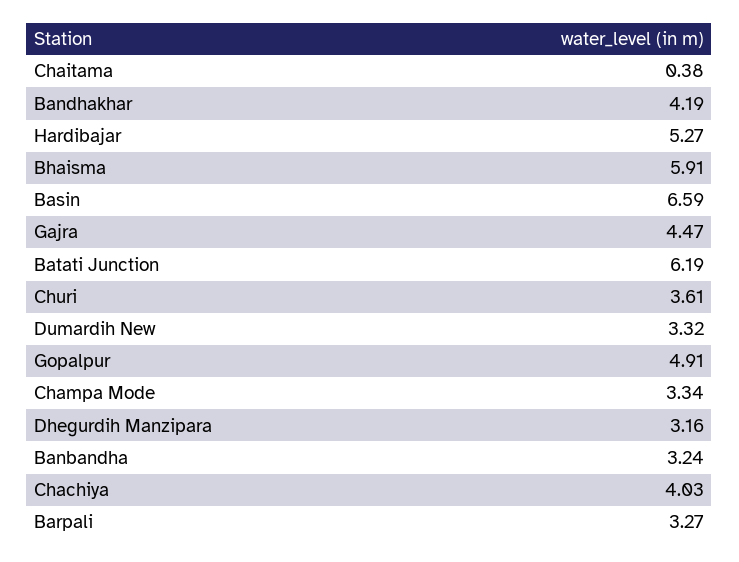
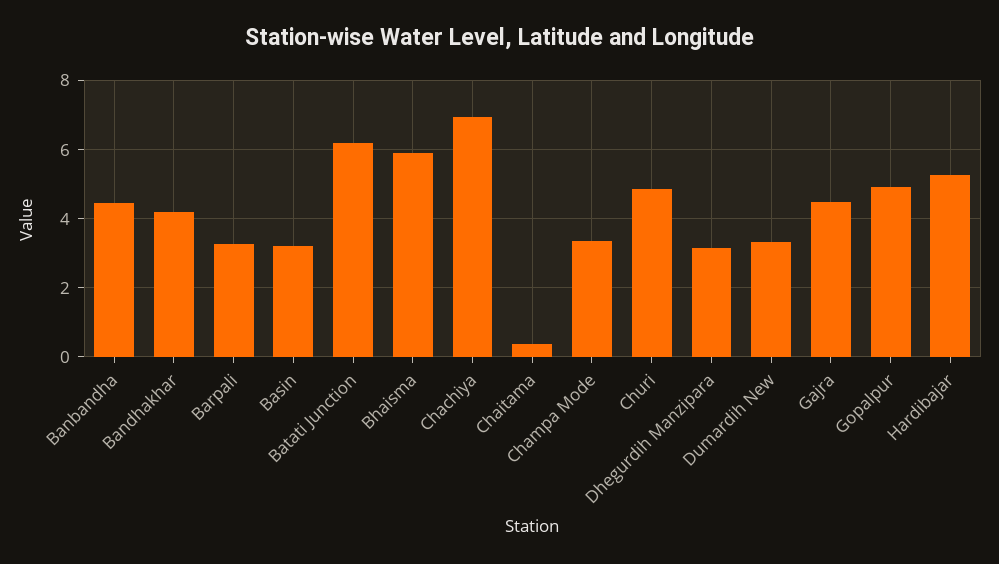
Basin: 6.59 -> 3.2
Churi: 3.61 -> 4.8
Banbandha: 3.24 -> 4.4
Chachiya: 4.03 -> 7

